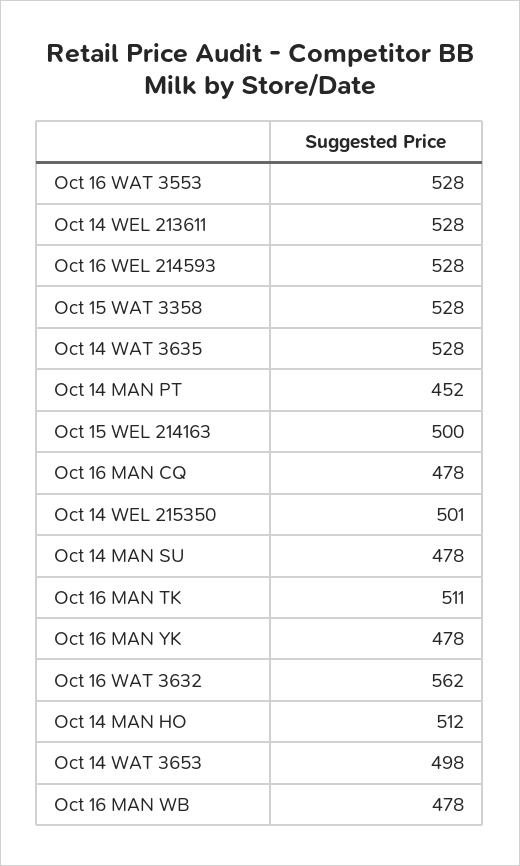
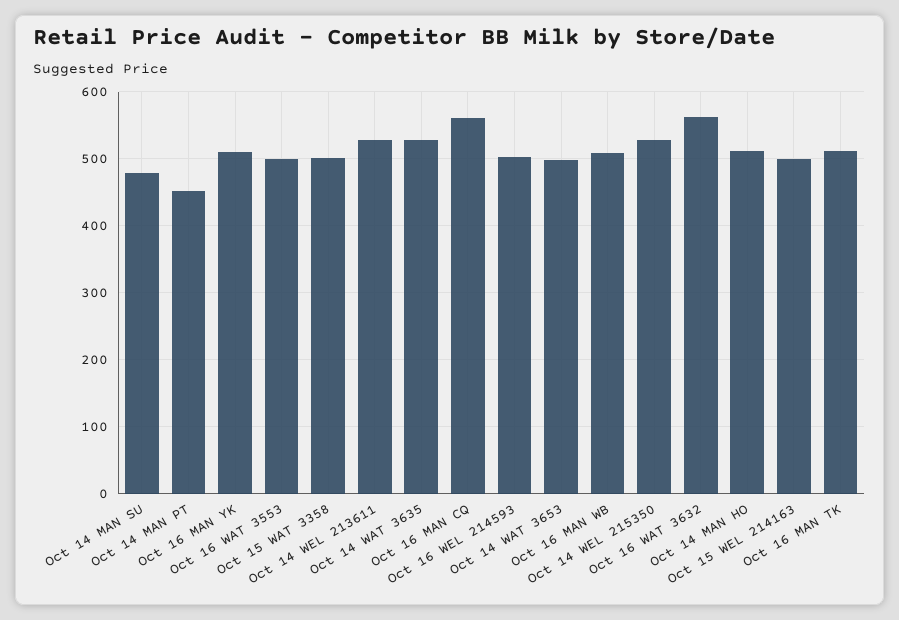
Oct 16 WAT 3553: 528 -> 500
Oct 16 WEL 214593: 528 -> 500
Oct 15 WAT 3358: 528 -> 500
Oct 16 MAN CQ: 478 -> 560
Oct 14 WEL 215350: 501 -> 530
Oct 16 MAN YK: 478 -> 510
Oct 16 MAN WB: 478 -> 510

